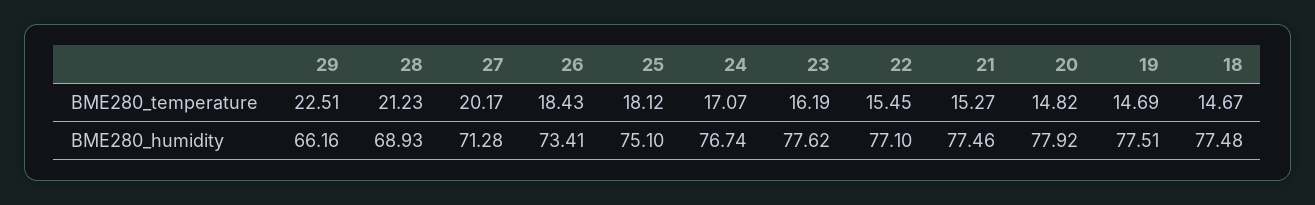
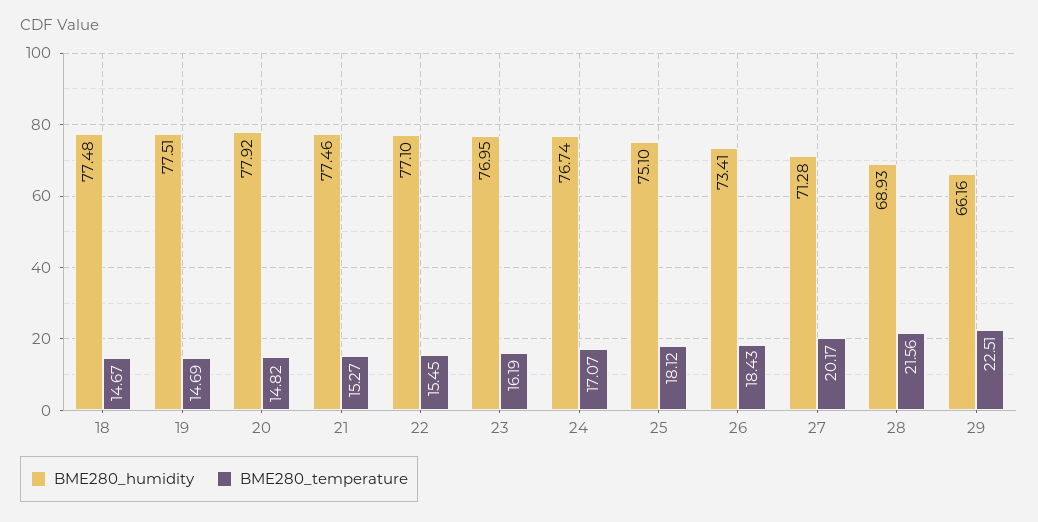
BME280_temperature, 28: 21.23 -> 21.56
BME280_humidity, 23: 77.62 -> 76.95

